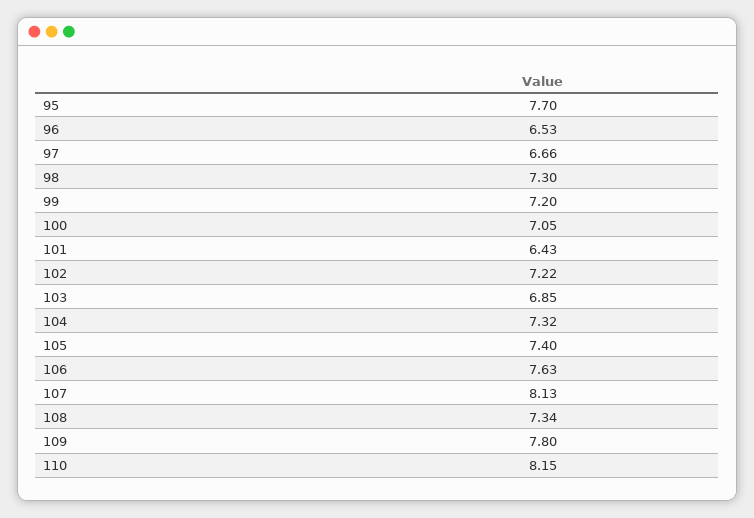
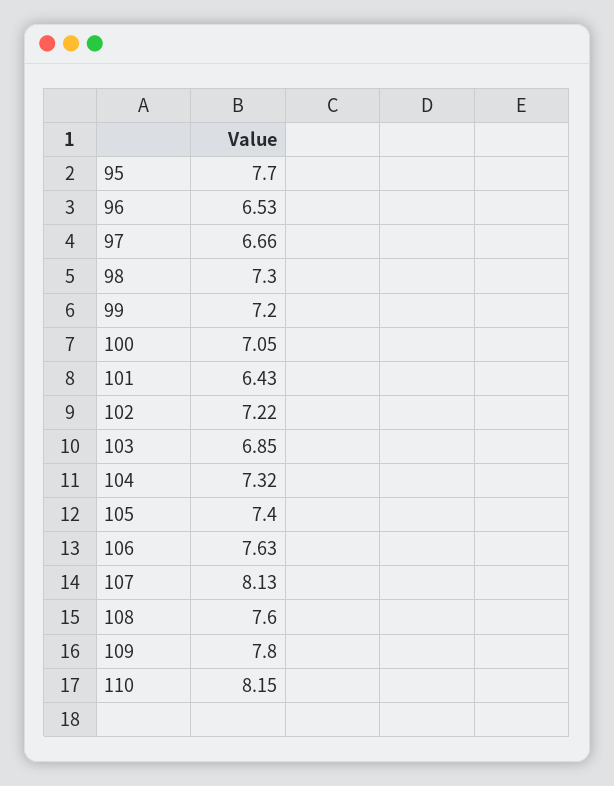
108: 7.34 -> 7.6

